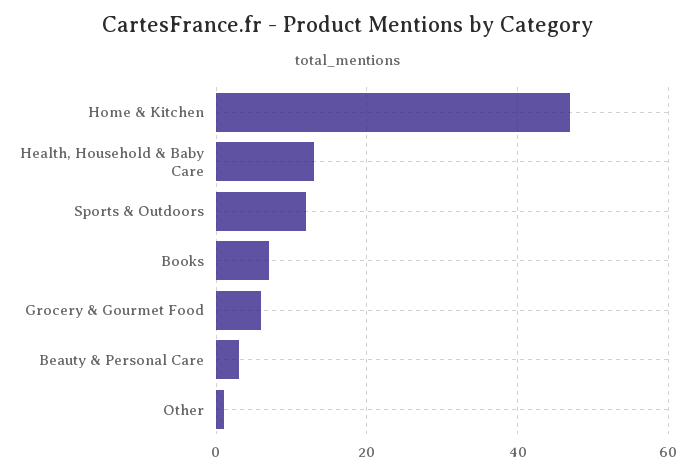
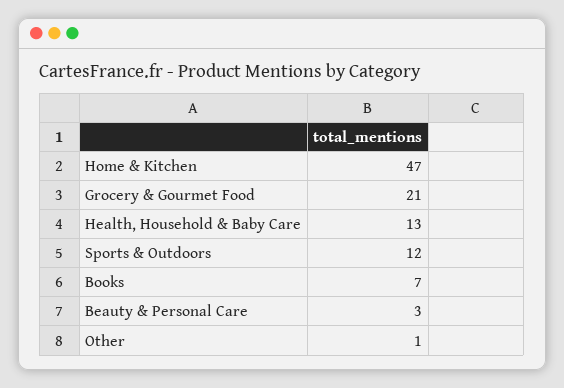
Grocery & Gourmet Food: 5 -> 21

